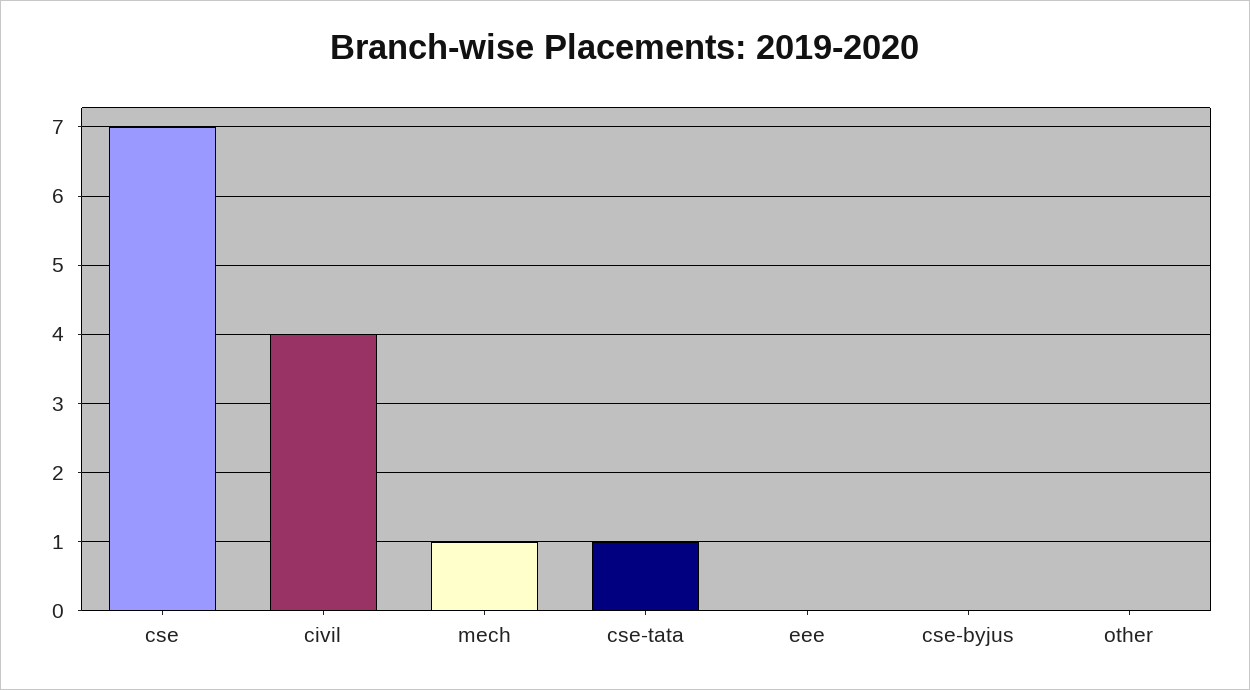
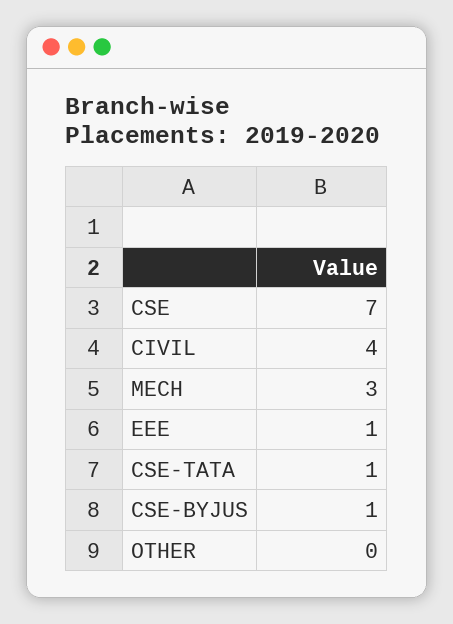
mech: 1 -> 3
eee: 0 -> 1
cse-byjus: 0 -> 1

